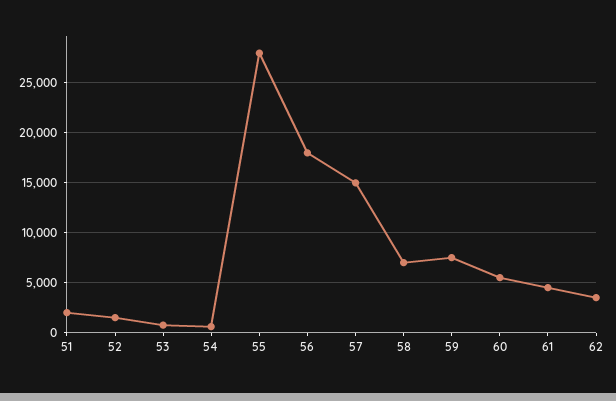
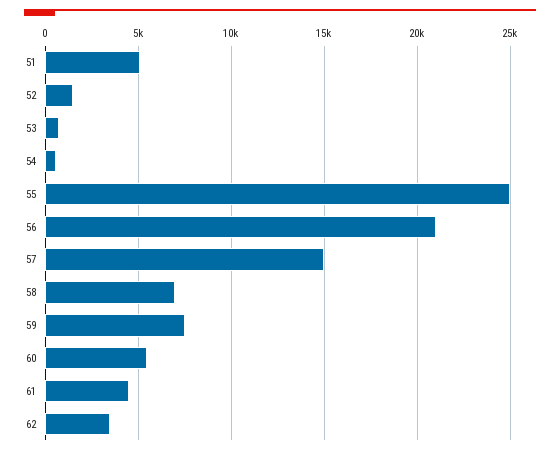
51: 2000 -> 5000
55: 28000 -> 25000
56: 18000 -> 21000

